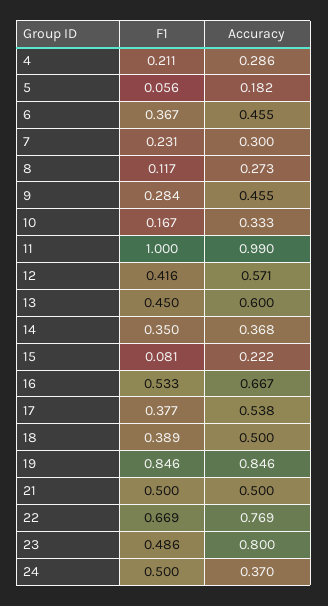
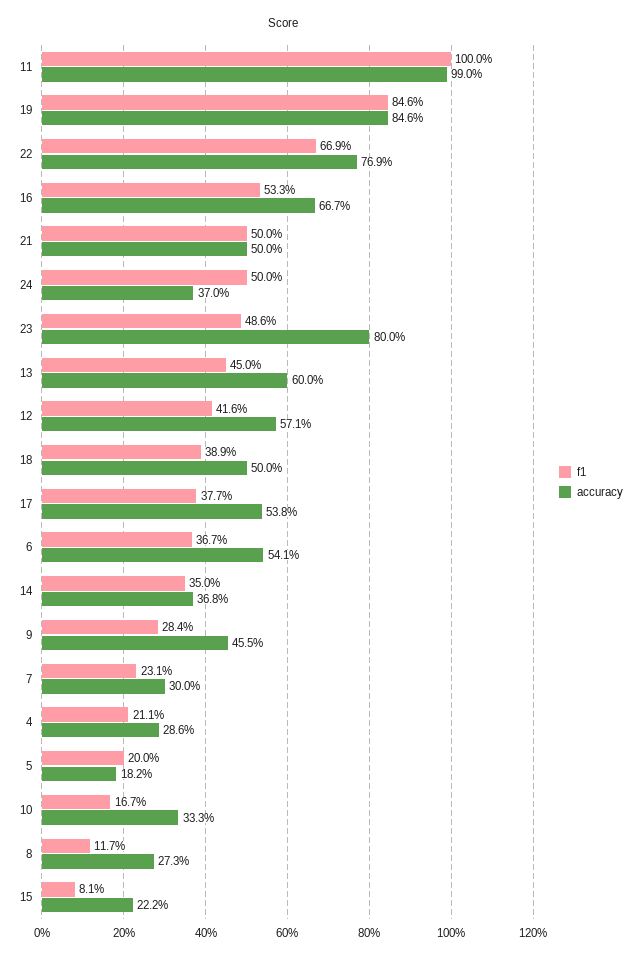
F1, 5: 0.056 -> 0.2
Accuracy, 6: 0.455 -> 0.541

